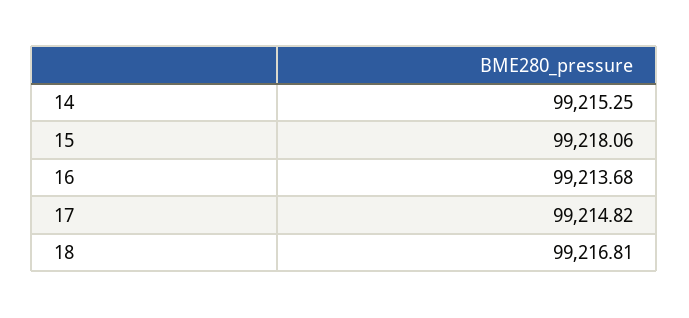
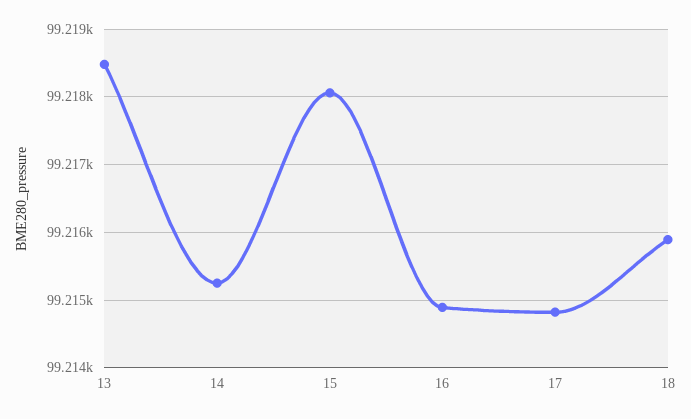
16: 99213.68 -> 99214.9
18: 99216.81 -> 99215.9
13: none -> 99218.5

